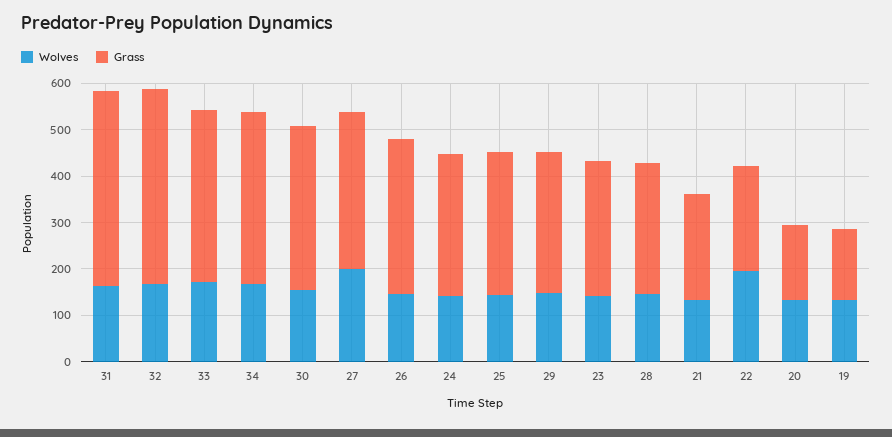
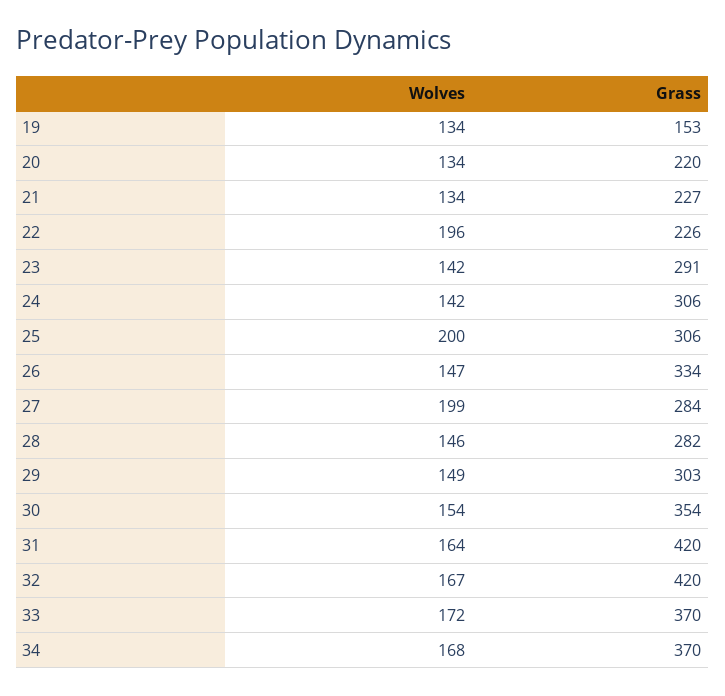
Grass, 27: 340 -> 284
Wolves, 25: 140 -> 200
Grass, 20: 160 -> 220

